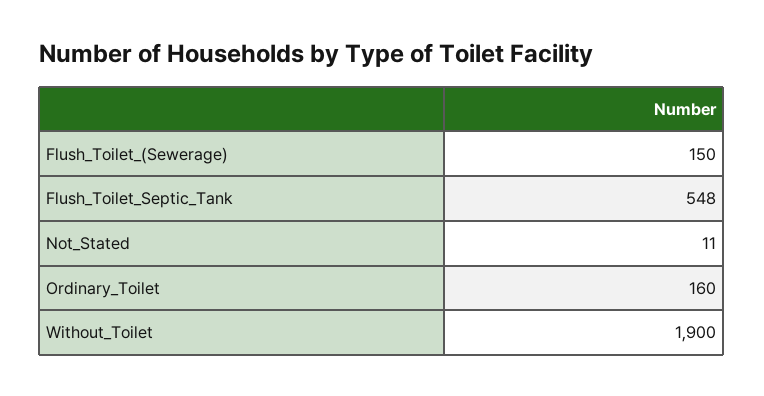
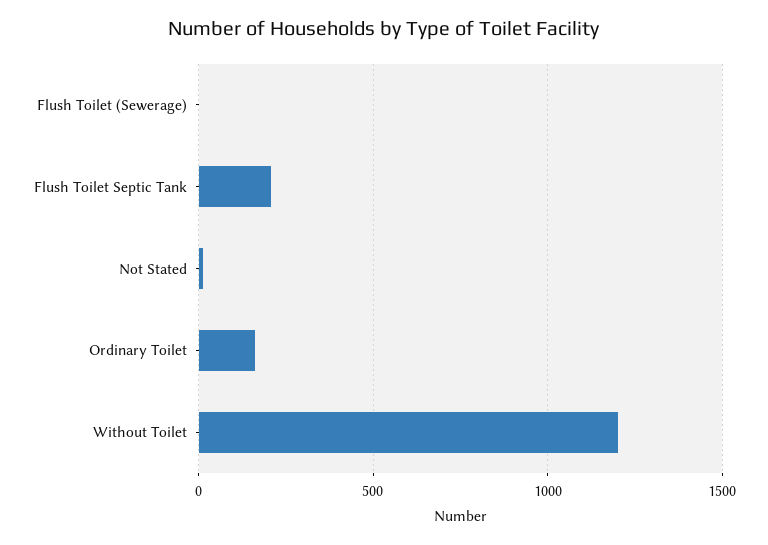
Flush_Toilet_(Sewerage): 150 -> 0
Flush_Toilet_Septic_Tank: 548 -> 200
Without_Toilet: 1900 -> 1200

